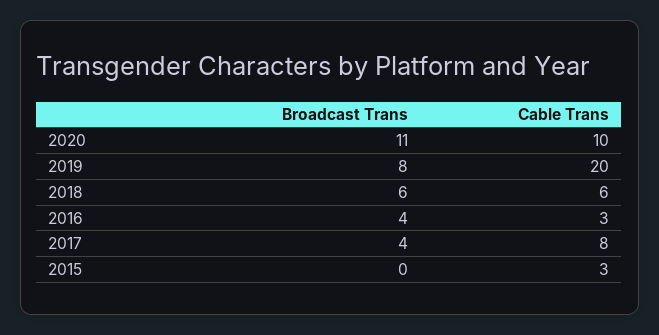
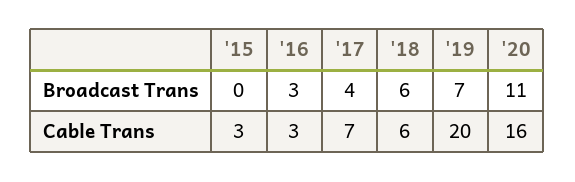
Cable Trans, 2020: 10 -> 16
Broadcast Trans, 2019: 8 -> 7
Broadcast Trans, 2016: 4 -> 3
Cable Trans, 2017: 8 -> 7

